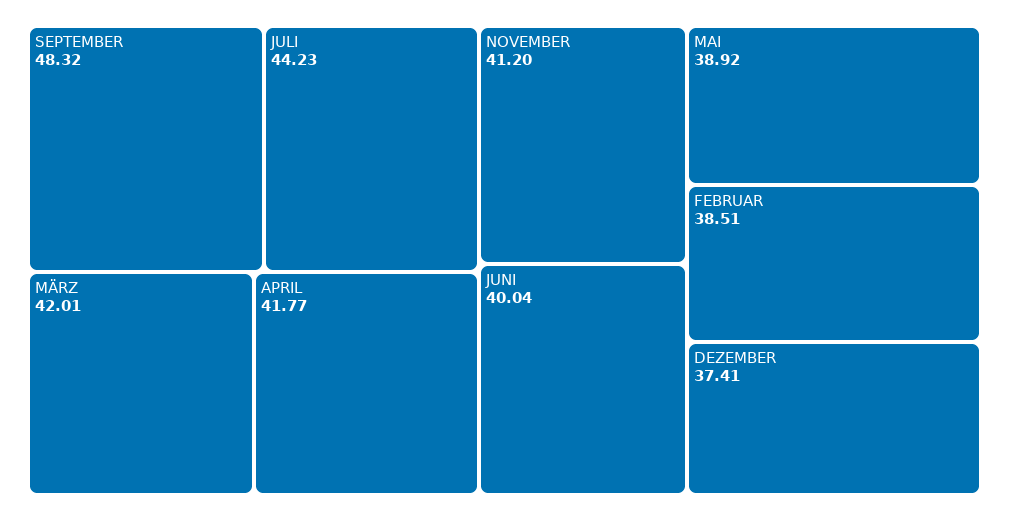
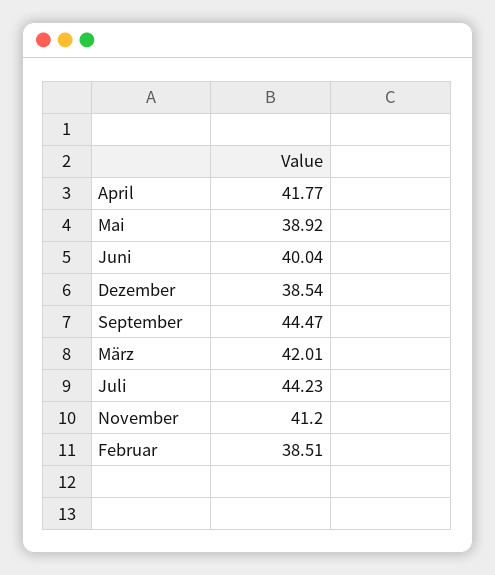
SEPTEMBER: 48.32 -> 44.47
DEZEMBER: 37.41 -> 38.54

